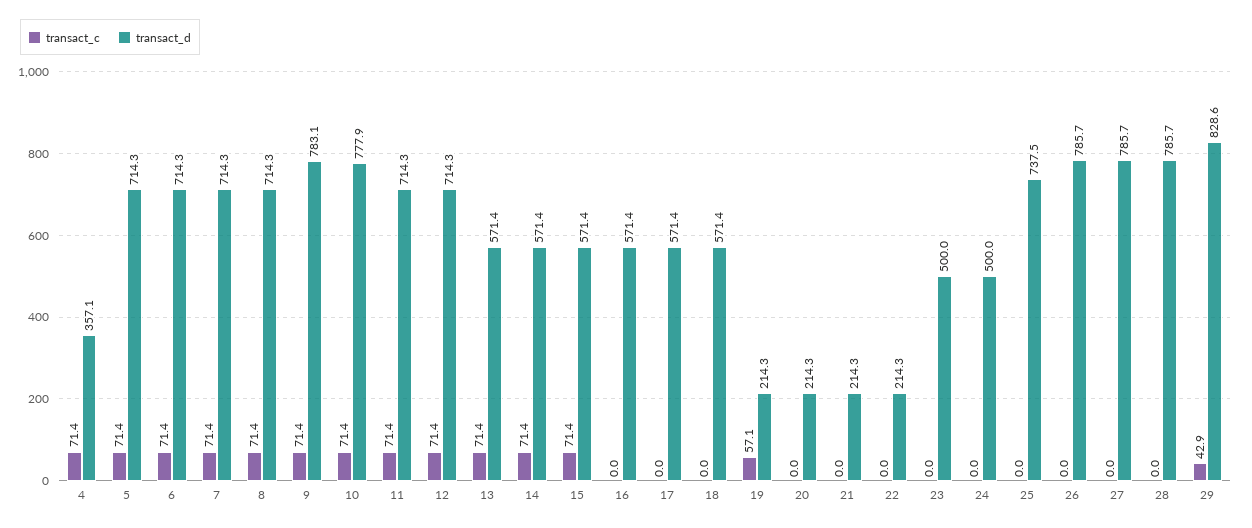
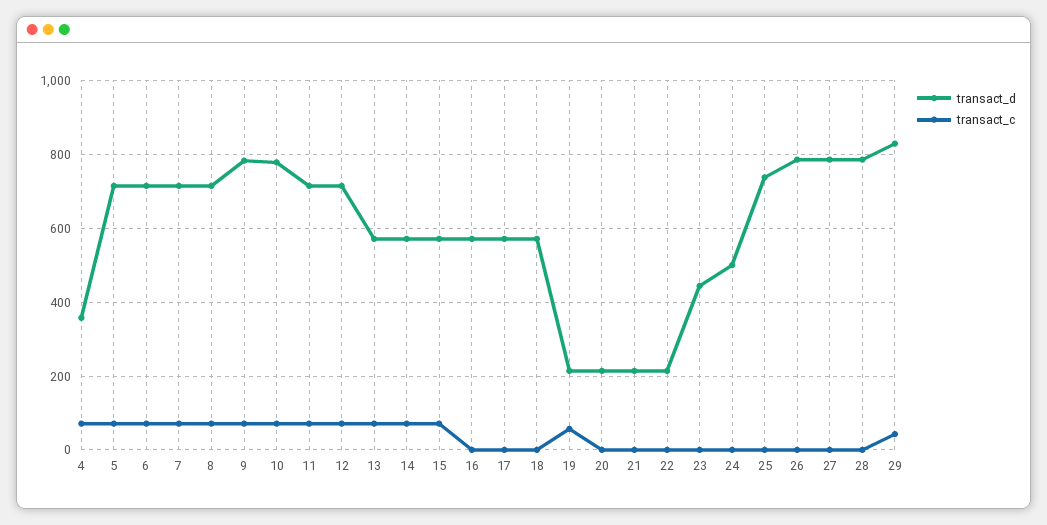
transact_d, 23: 500 -> 440

